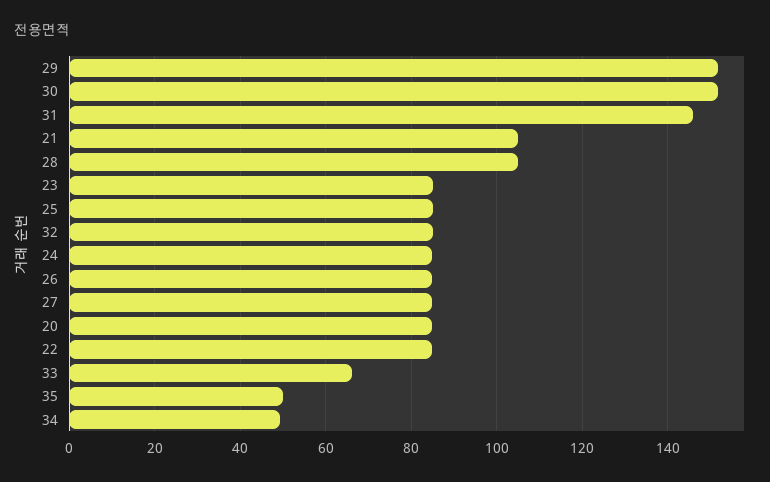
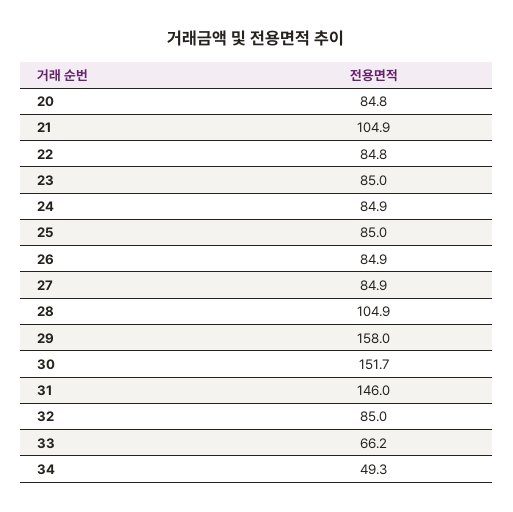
29: 152 -> 158
35: 50 -> none

